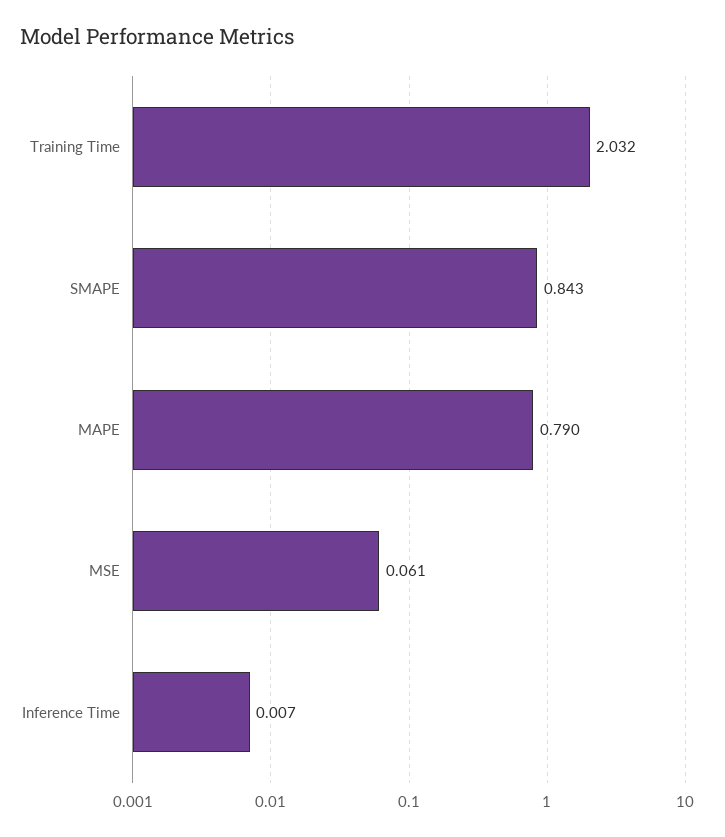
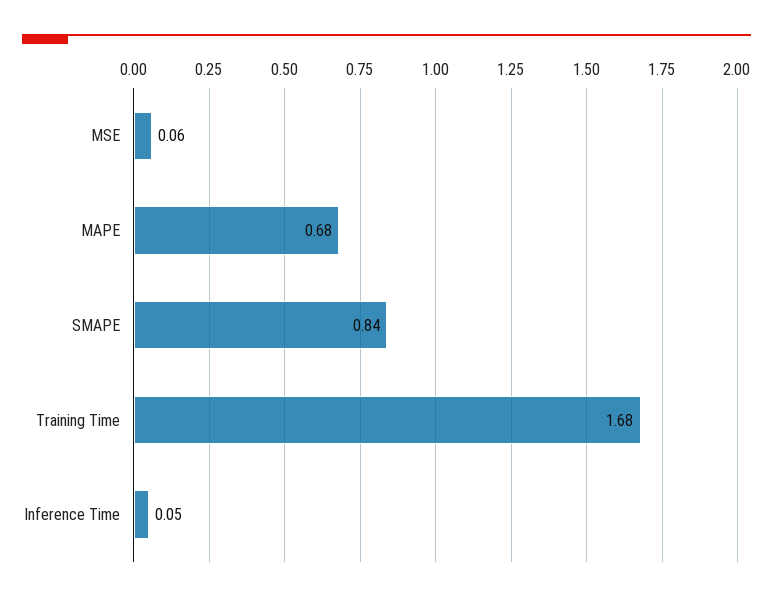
Training Time: 2.032 -> 1.68
MAPE: 0.79 -> 0.68
Inference Time: 0.007 -> 0.05

